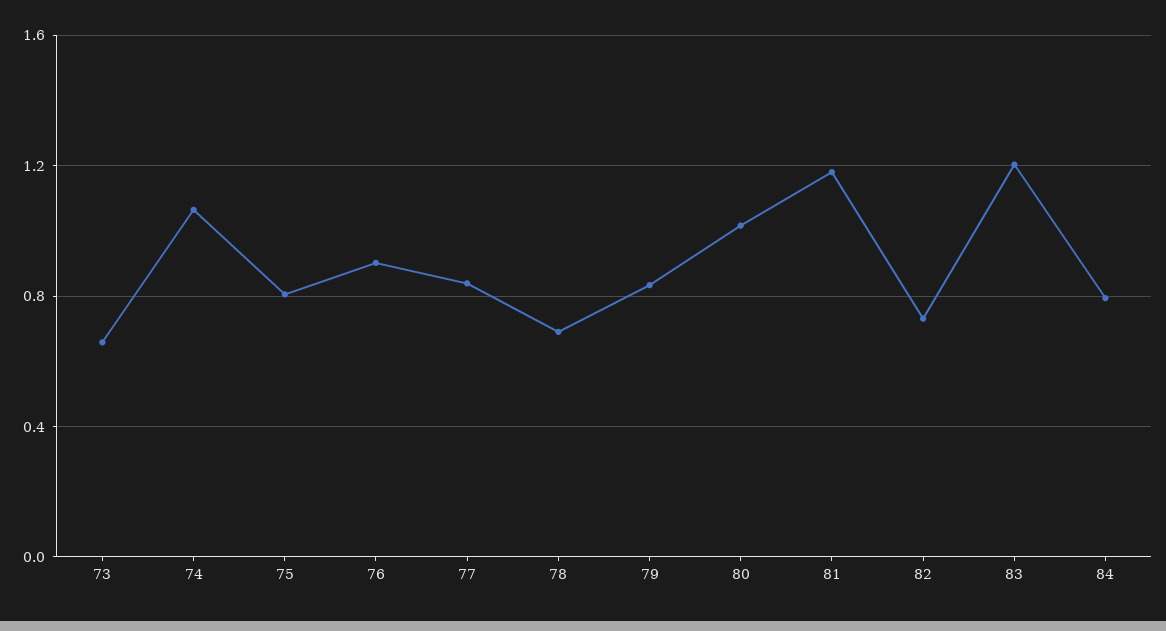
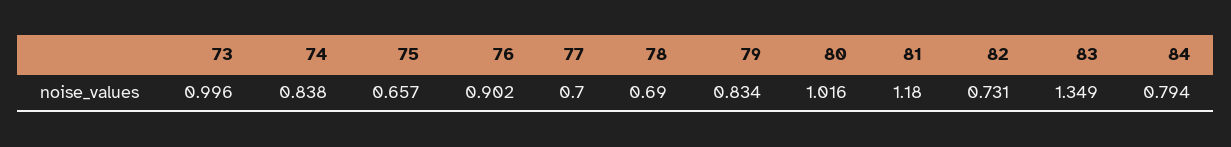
73: 0.65 -> 0.996
74: 1.05 -> 0.838
75: 0.8 -> 0.657
77: 0.85 -> 0.7
83: 1.2 -> 1.349

